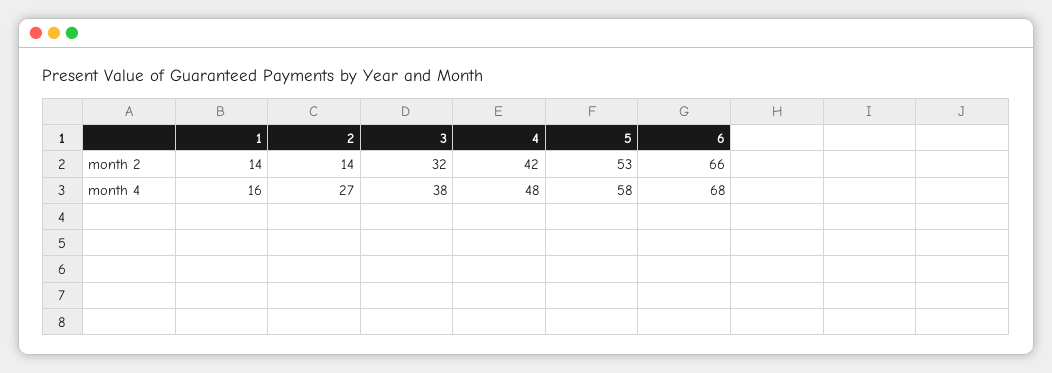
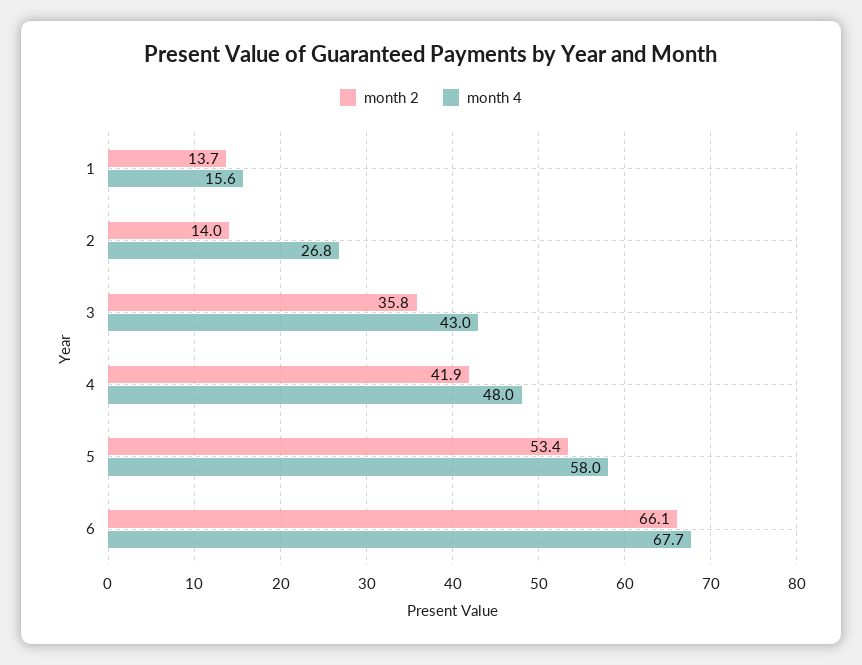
month 2, 3: 32 -> 35.8
month 4, 3: 38 -> 43

